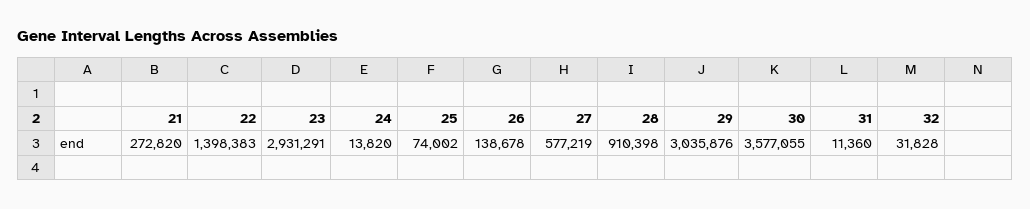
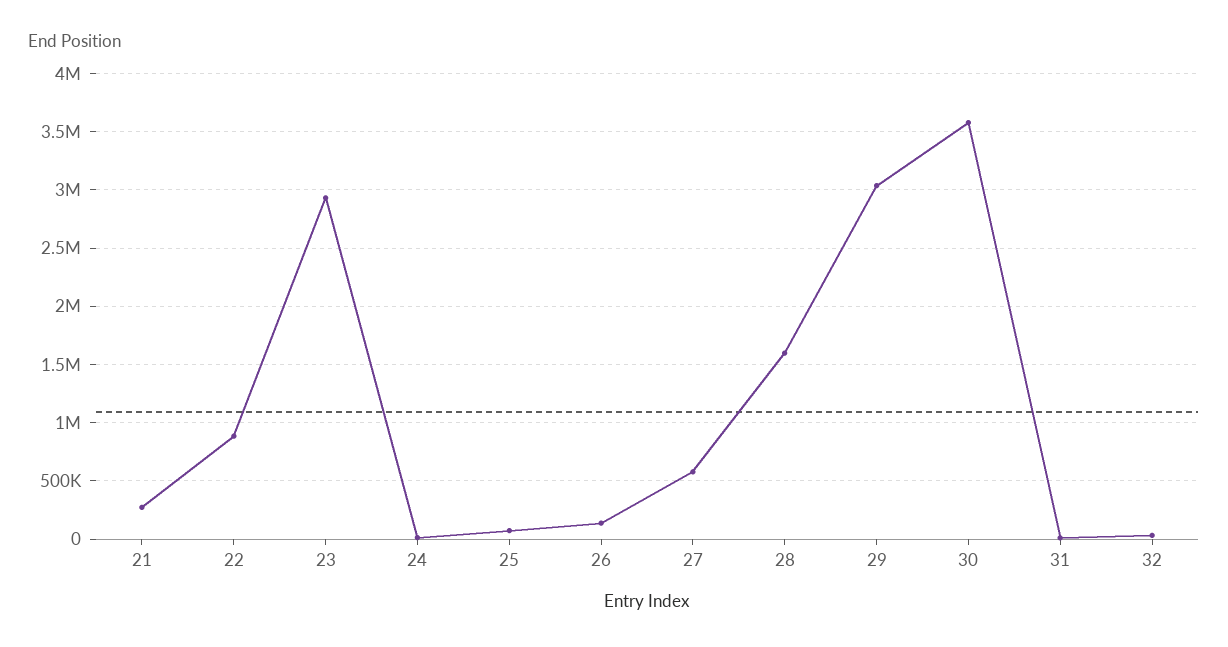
22: 1398383 -> 900000
28: 910398 -> 1600000

